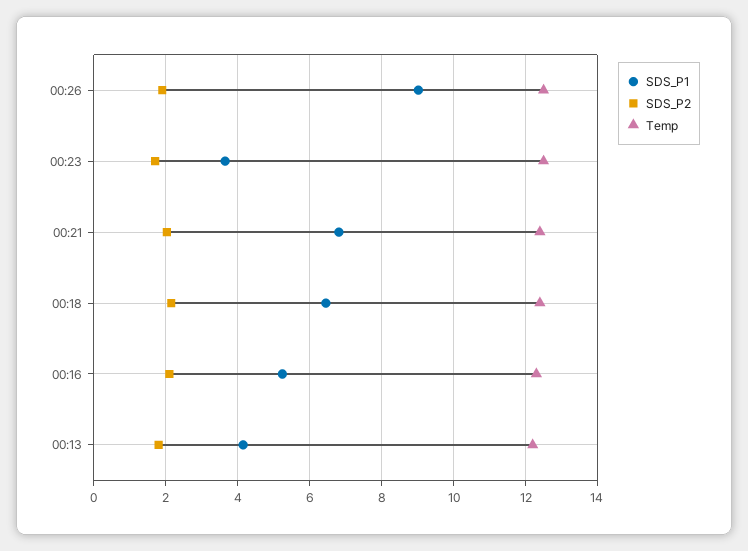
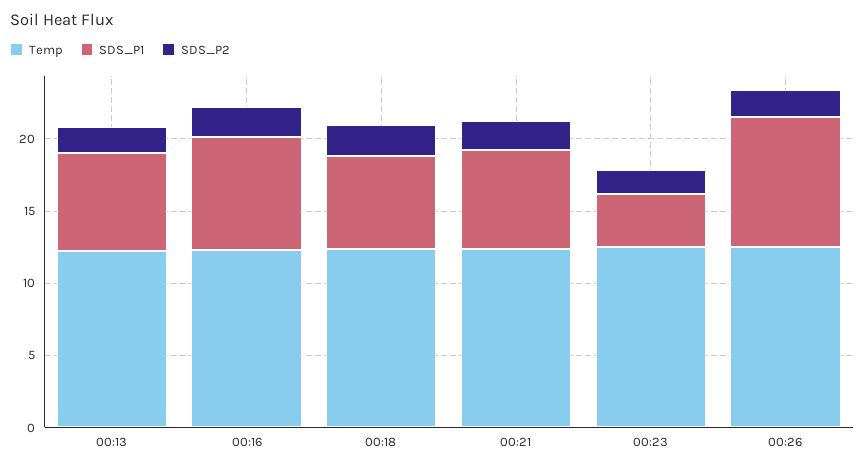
SDS_P1, 00:16: 5.2 -> 8
SDS_P1, 00:13: 4.2 -> 7

